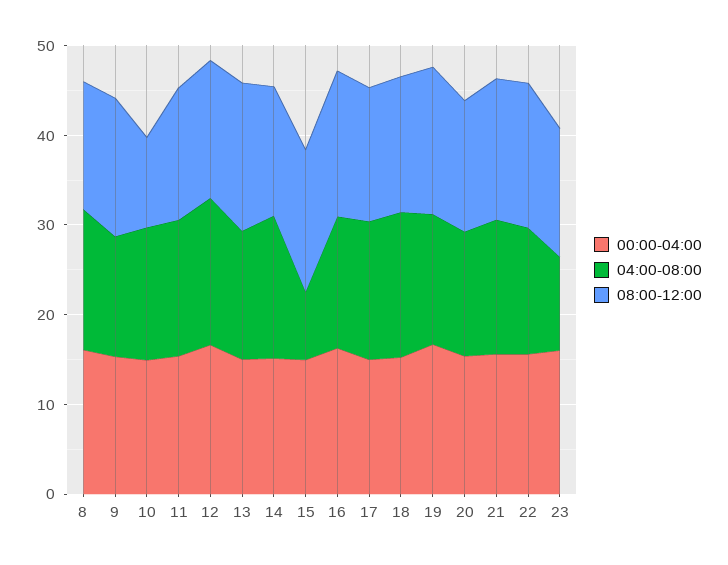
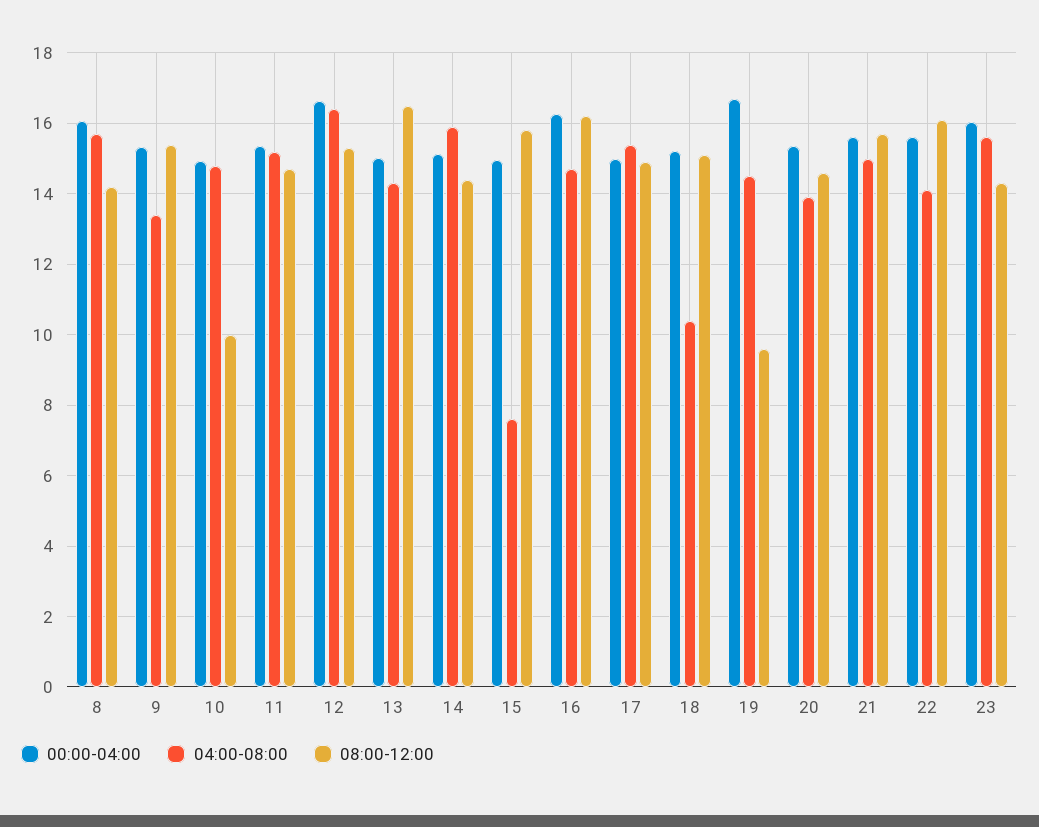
04:00-08:00, 18: 16 -> 10.4
08:00-12:00, 19: 16 -> 9.6
04:00-08:00, 23: 10 -> 15.6

